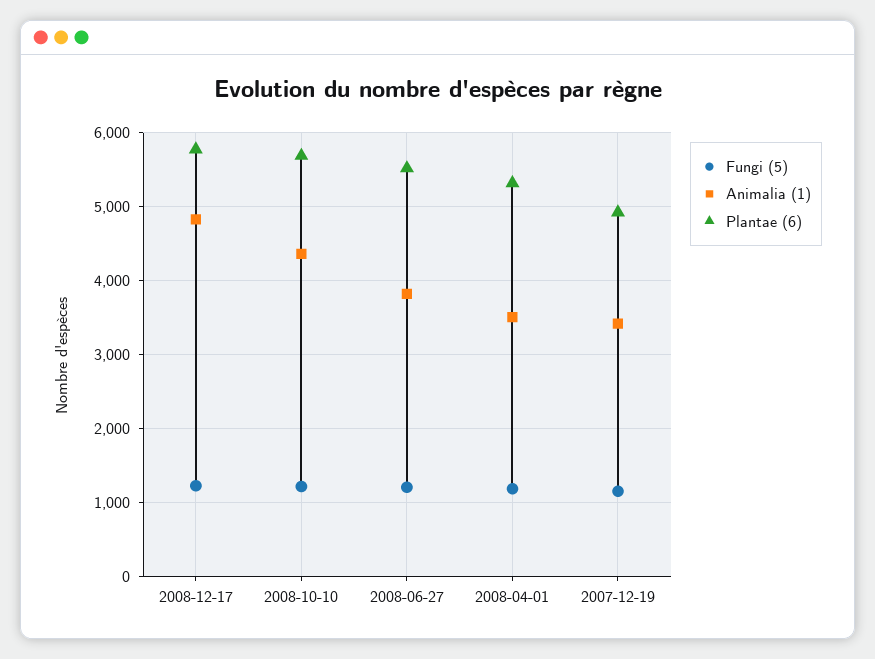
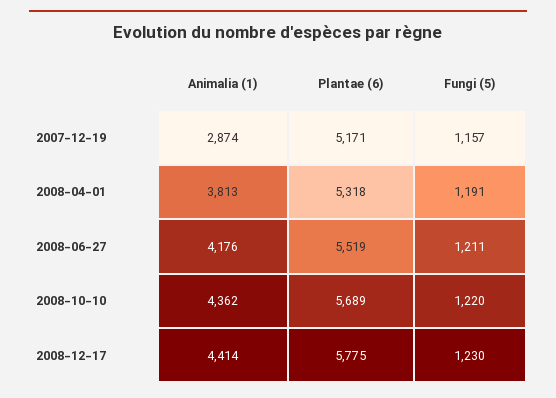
Animalia (1), 2008-12-17: 4800 -> 4414
Animalia (1), 2008-06-27: 3800 -> 4176
Animalia (1), 2008-04-01: 3500 -> 3813
Animalia (1), 2007-12-19: 3400 -> 2874
Plantae (6), 2007-12-19: 4900 -> 5171

